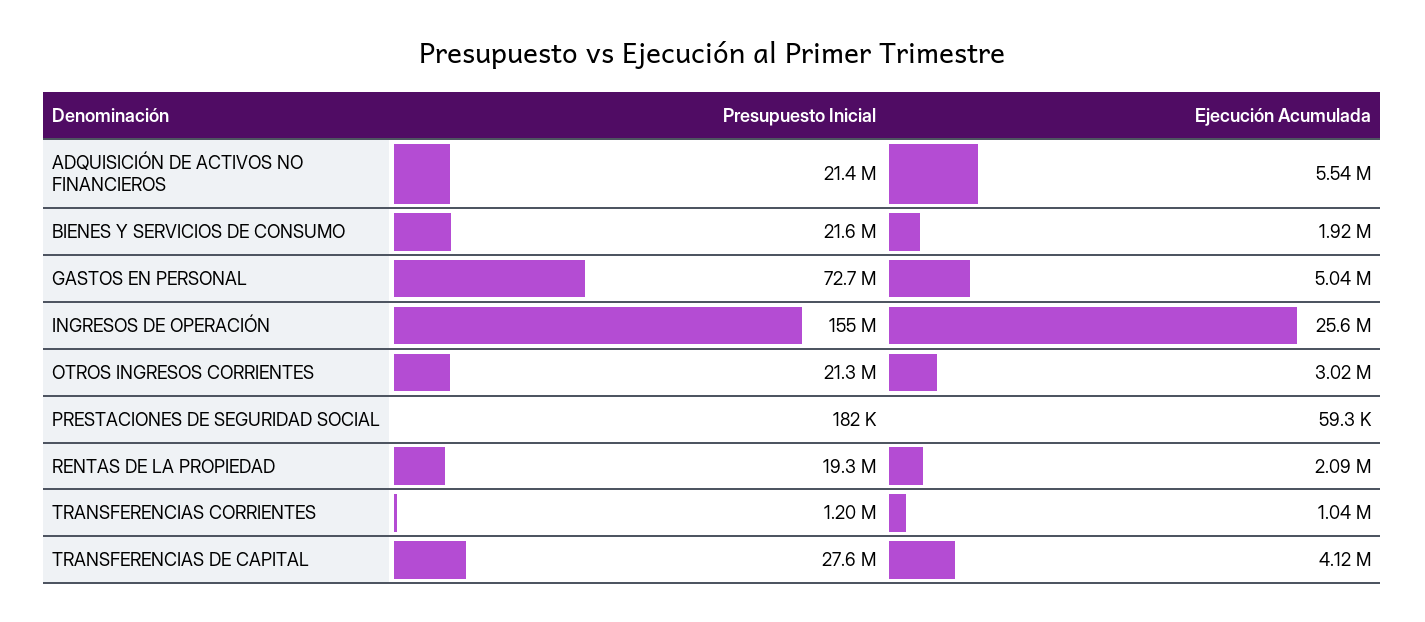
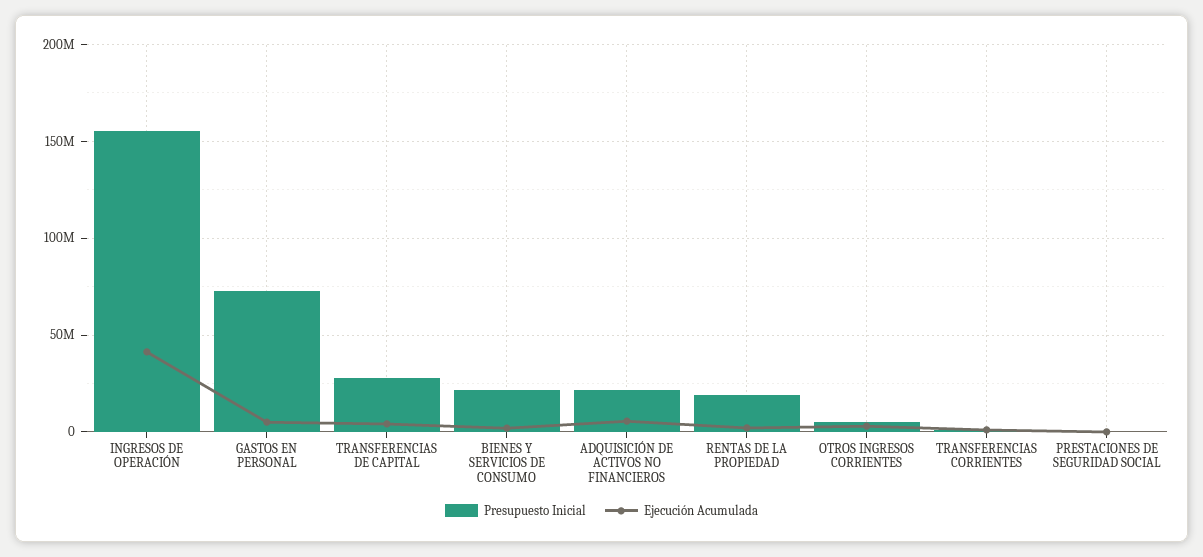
Ejecución Acumulada, INGRESOS DE OPERACIÓN: 25600000 -> 40000000
Presupuesto Inicial, OTROS INGRESOS CORRIENTES: 21300000 -> 5000000

